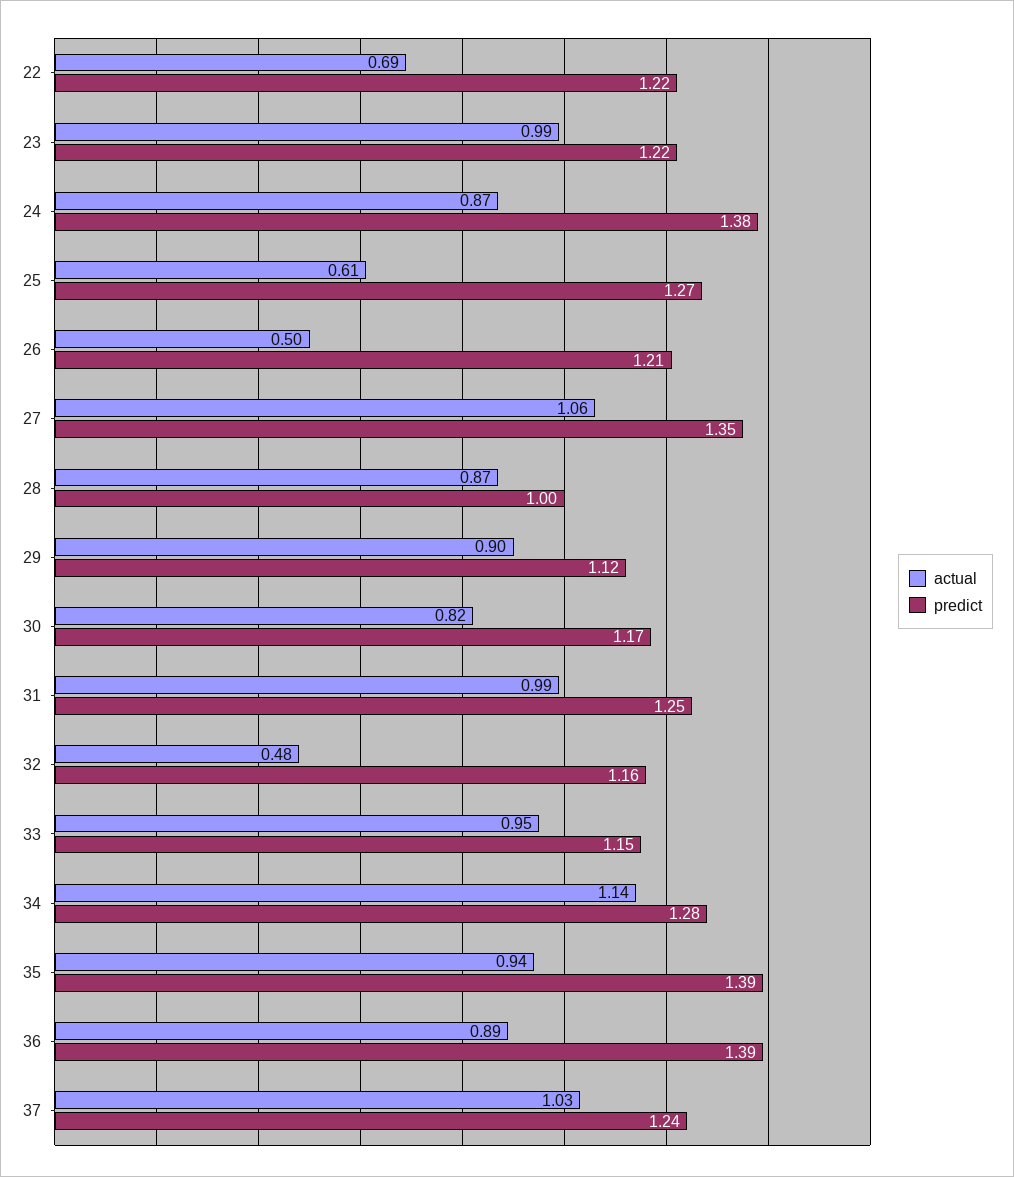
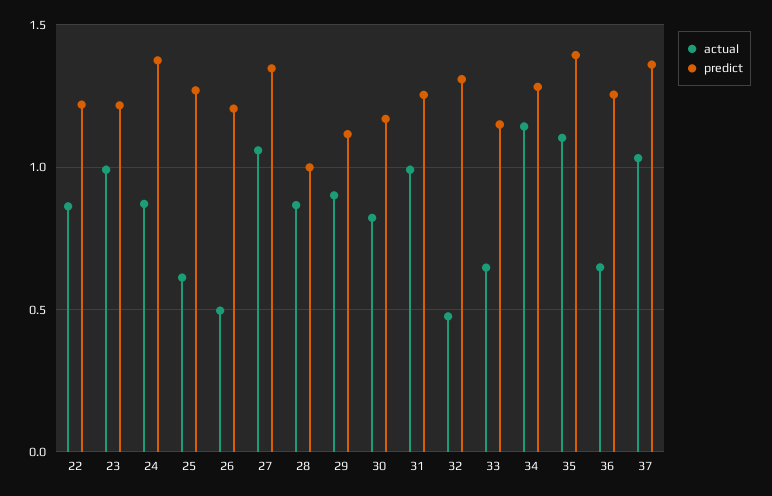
actual, 22: 0.69 -> 0.85
predict, 32: 1.16 -> 1.3
actual, 33: 0.95 -> 0.65
actual, 35: 0.94 -> 1.1
actual, 36: 0.89 -> 0.65
predict, 36: 1.39 -> 1.25
predict, 37: 1.24 -> 1.35

